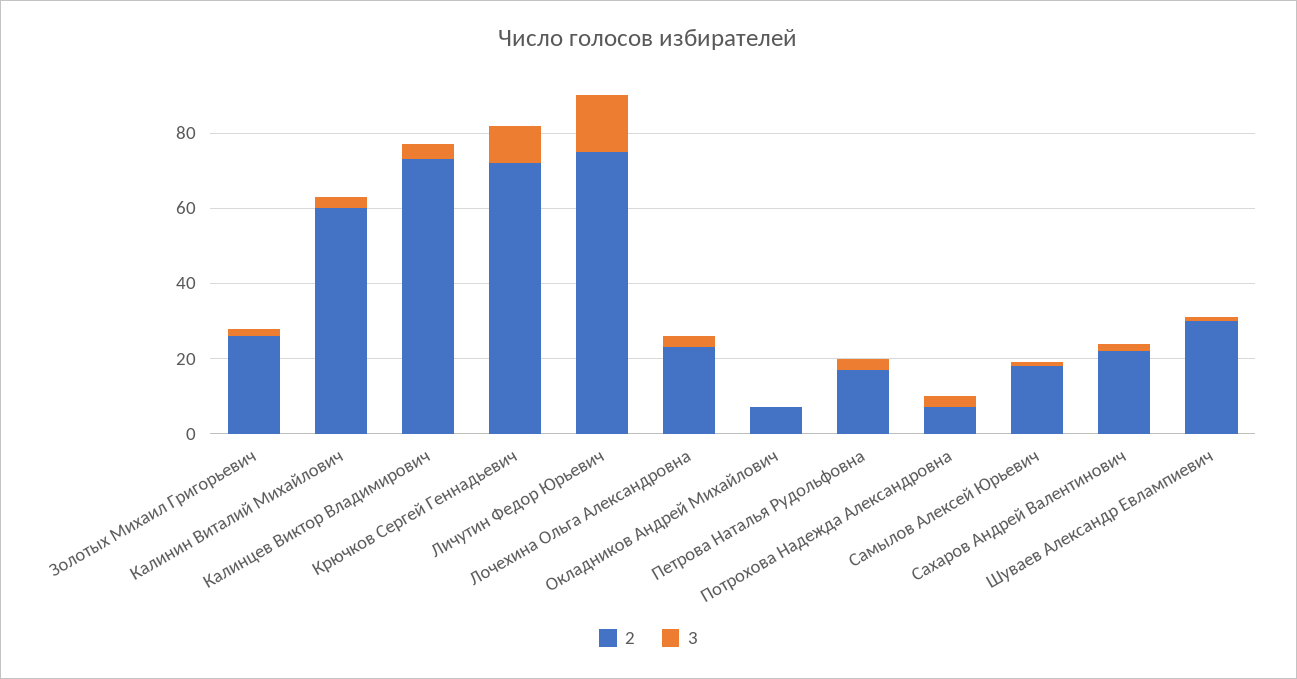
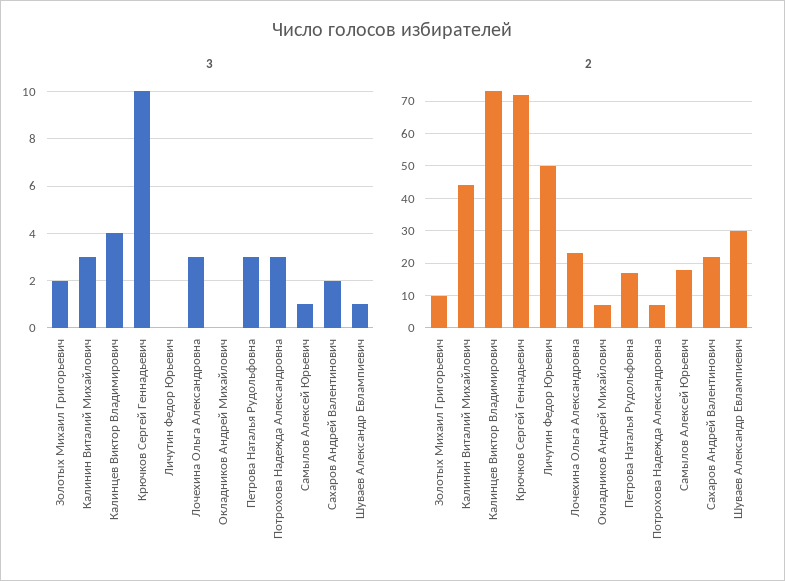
2, Золотых Михаил Григорьевич: 25 -> 10
2, Калинин Виталий Михайлович: 60 -> 45
2, Личутин Федор Юрьевич: 75 -> 50
3, Личутин Федор Юрьевич: 15 -> 0

